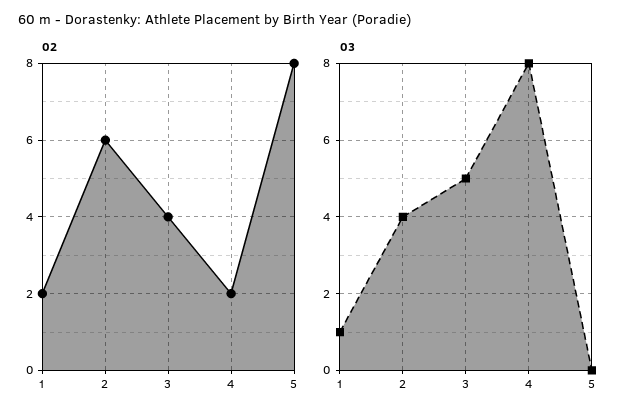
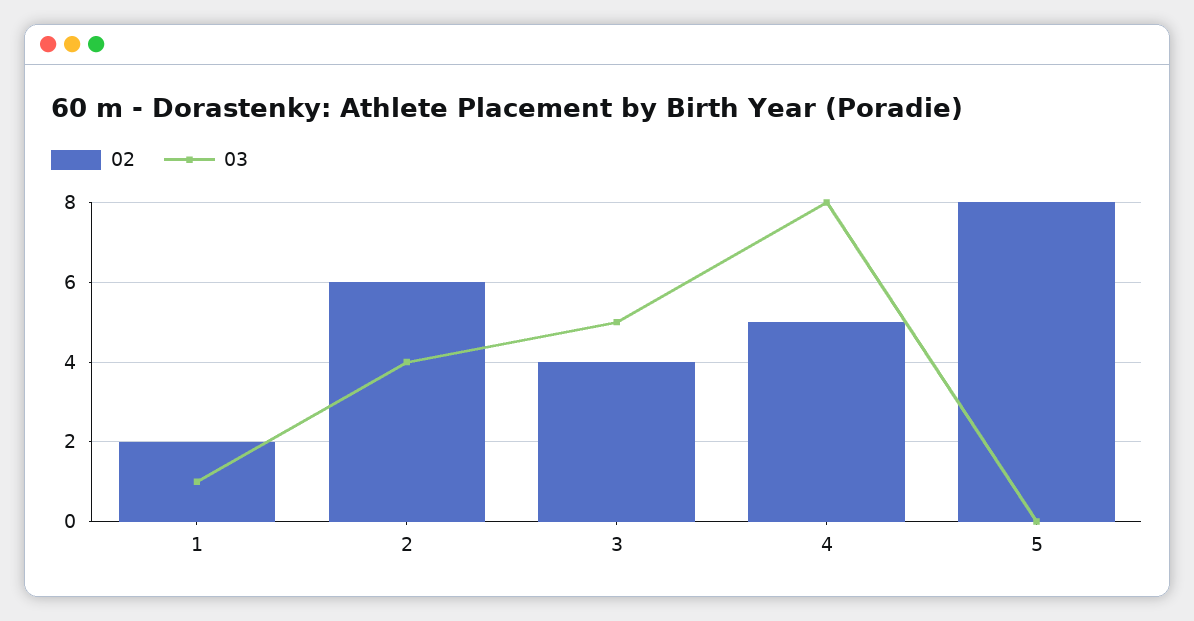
02, 4: 2 -> 5

